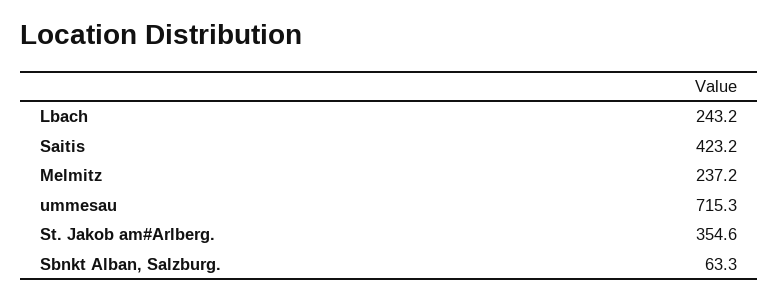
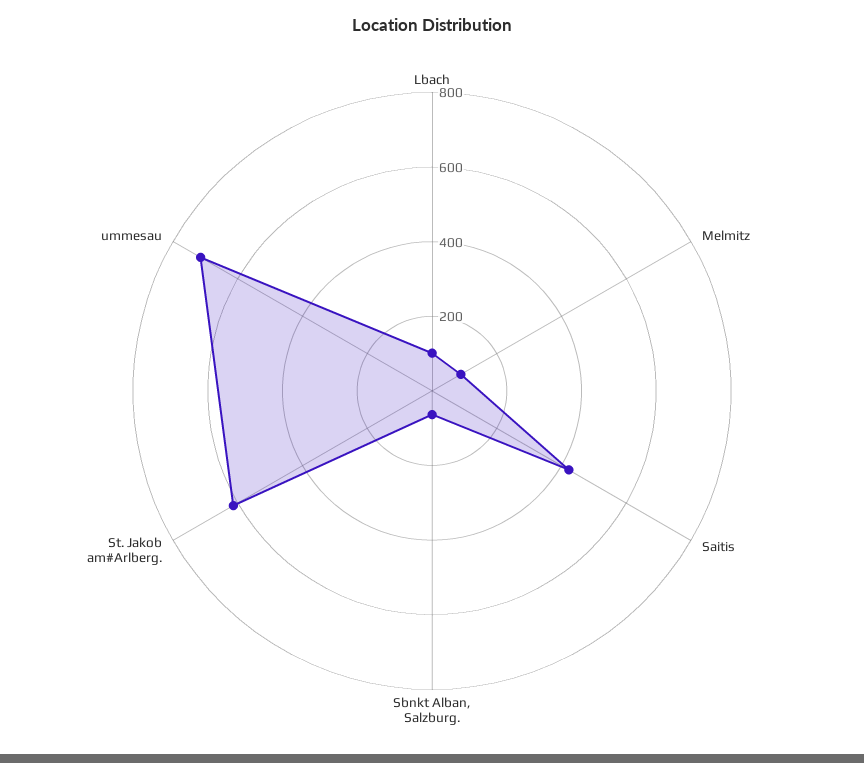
Lbach: 243.2 -> 100
Melmitz: 237.2 -> 100
St. Jakob am#Arlberg.: 354.6 -> 600

